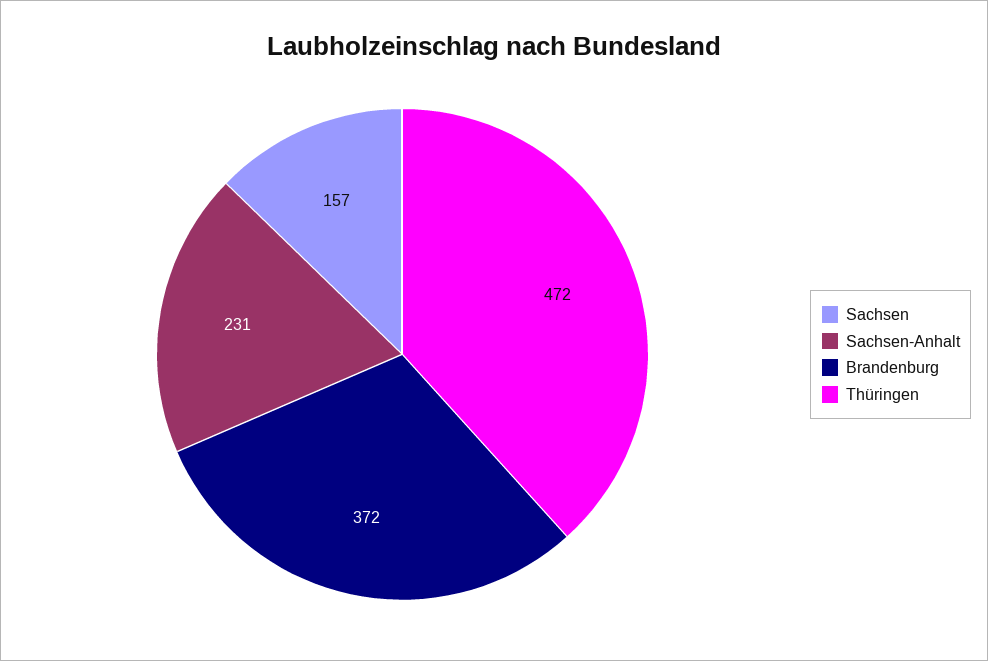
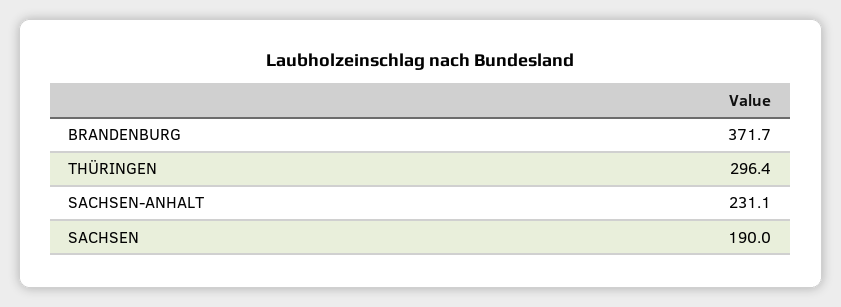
Sachsen: 157 -> 190
Thüringen: 472 -> 296.4

